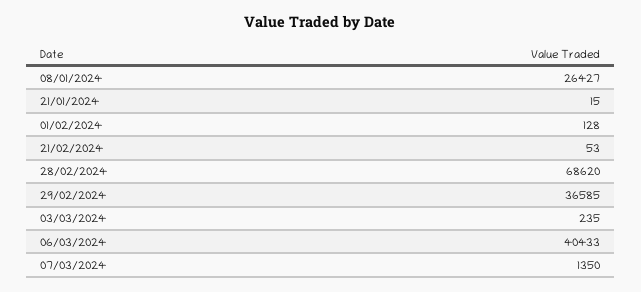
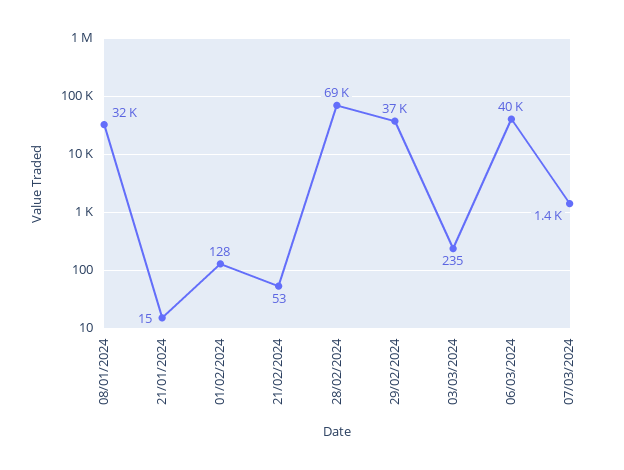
08/01/2024: 26427 -> 32000

